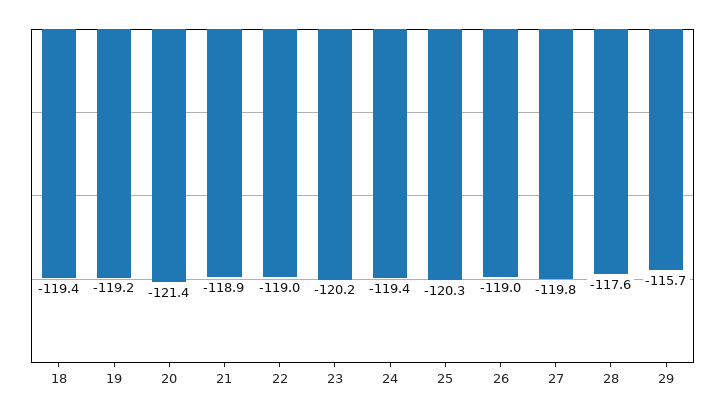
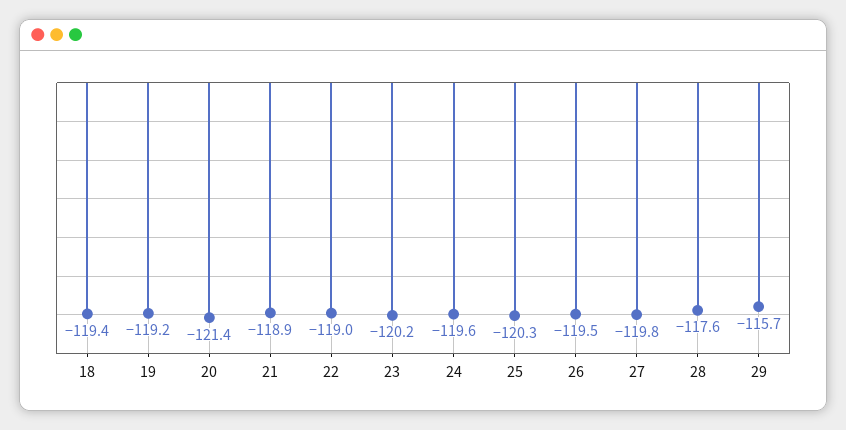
24: -119.4 -> -119.6
26: -119 -> -119.5

